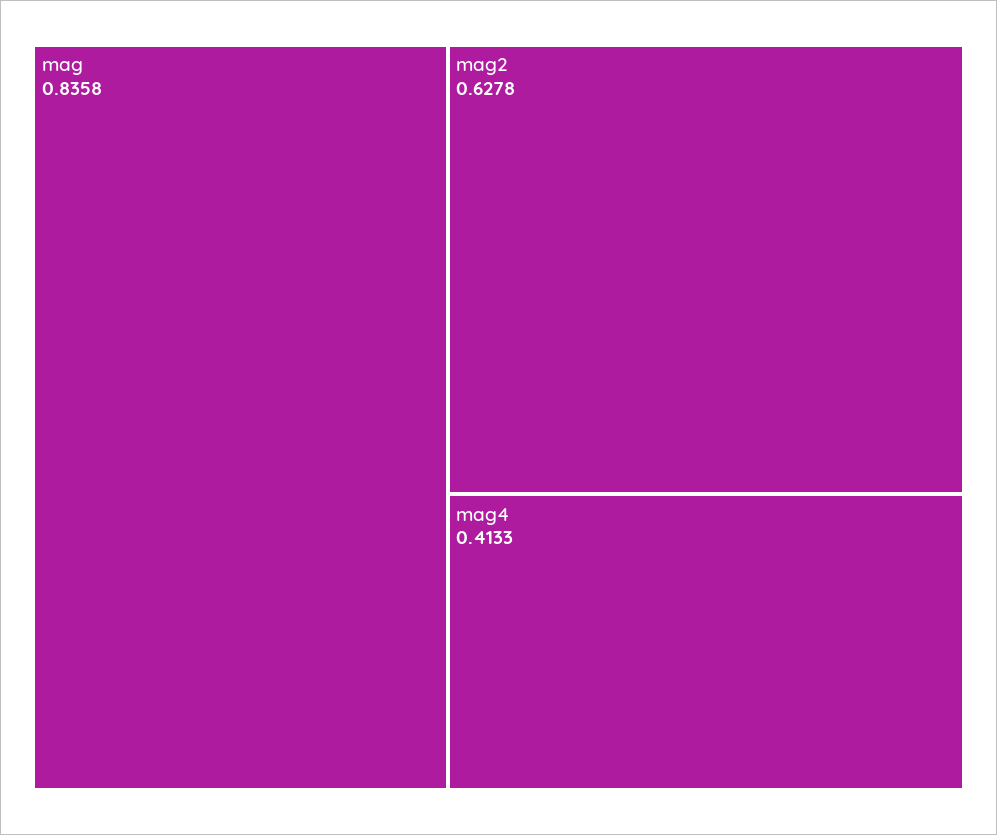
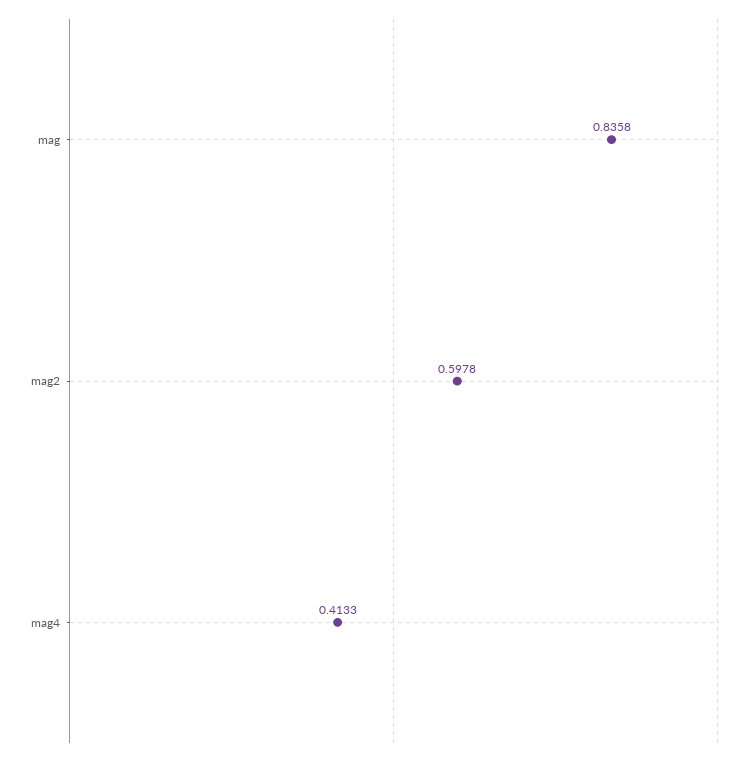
mag2: 0.6278 -> 0.5978

